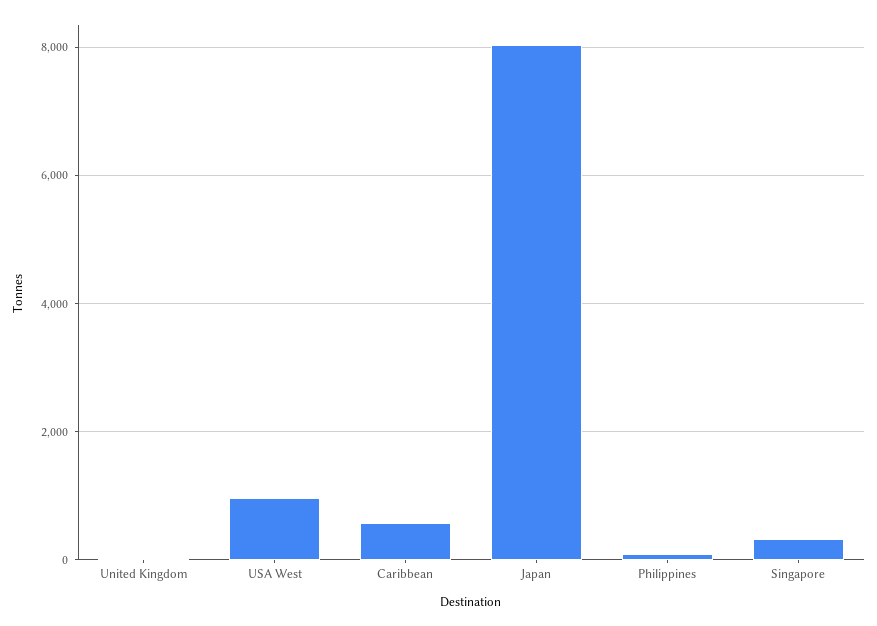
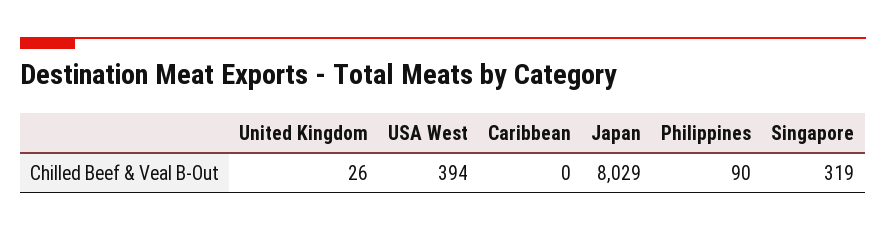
USA West: 1000 -> 394
Caribbean: 600 -> 0

